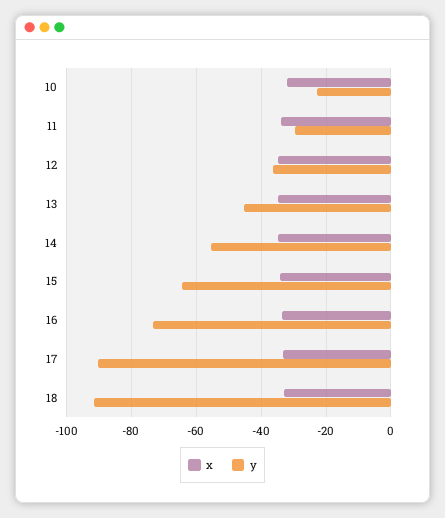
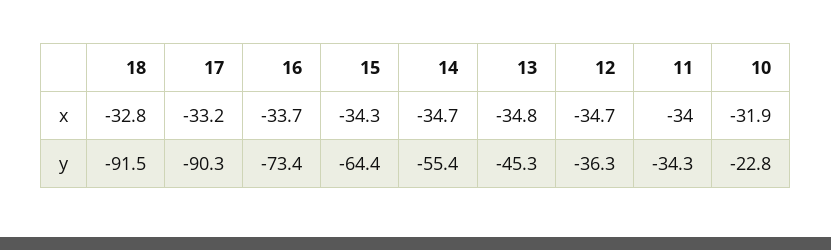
y, 11: -30 -> -34.3

